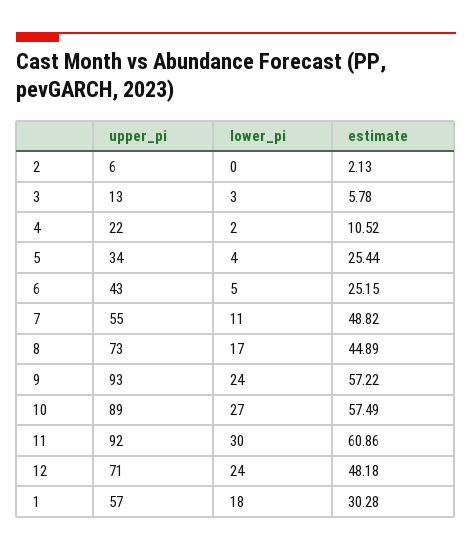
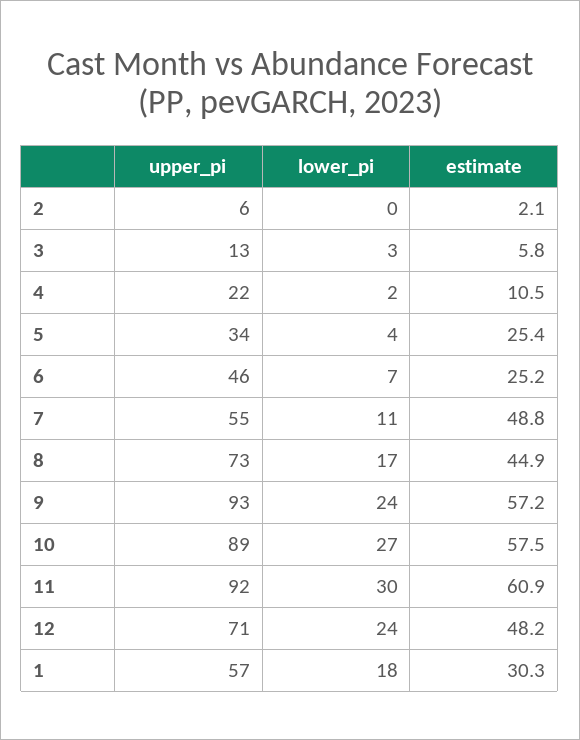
upper_pi, 6: 43 -> 46
lower_pi, 6: 5 -> 7

